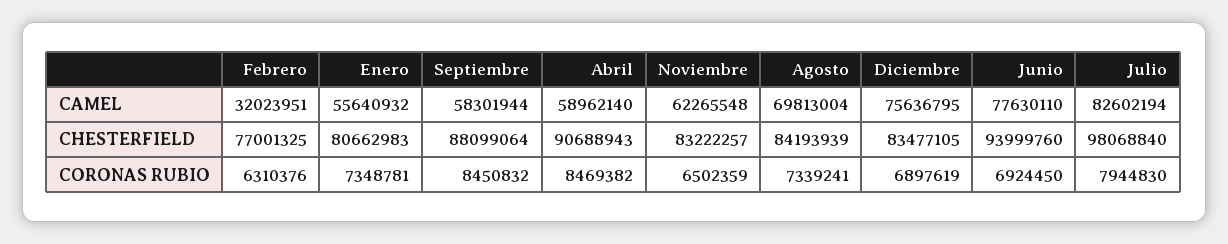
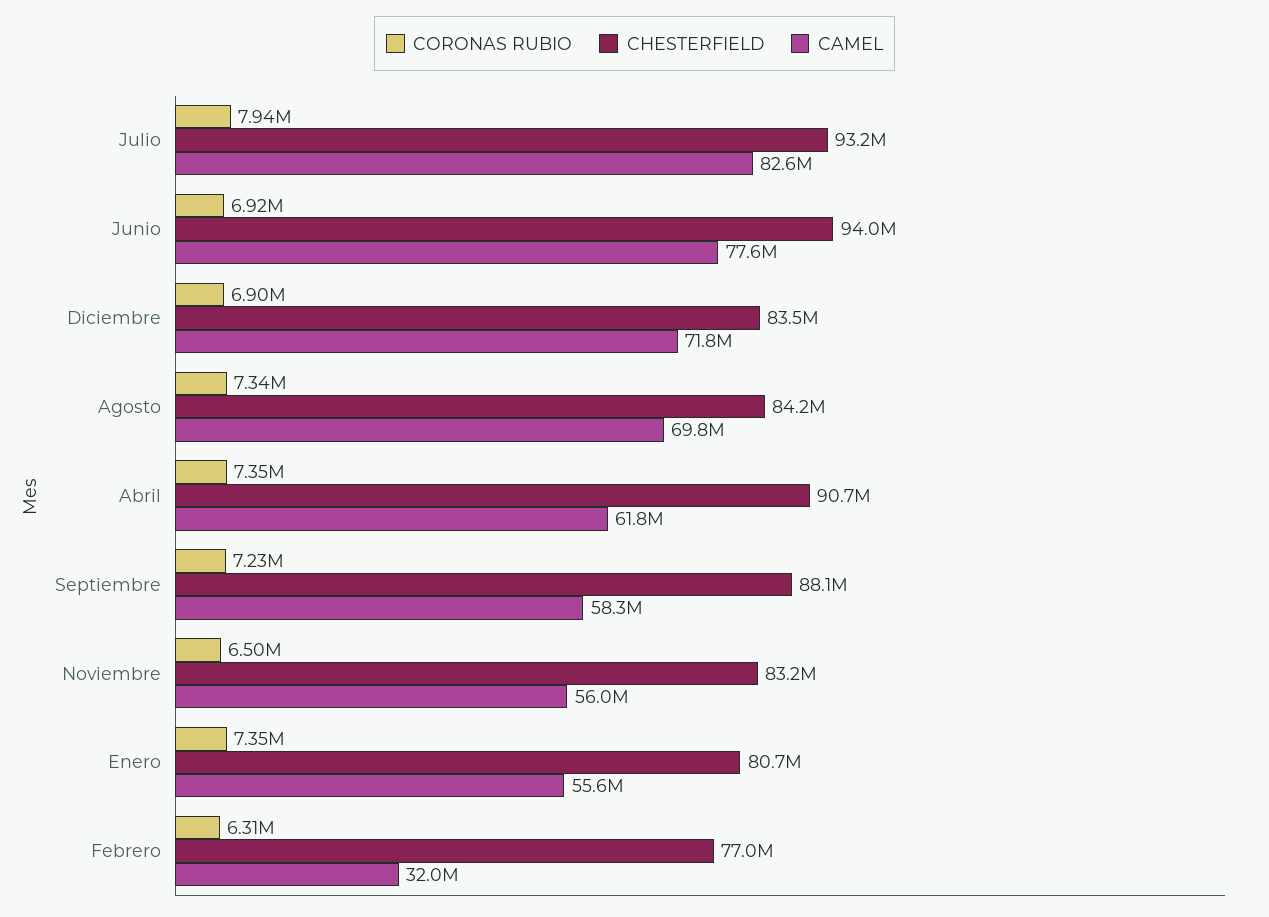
CAMEL, Abril: 58962140 -> 61800000
CAMEL, Noviembre: 62265548 -> 56000000
CAMEL, Diciembre: 75636795 -> 71800000
CHESTERFIELD, Julio: 98068840 -> 93200000
CORONAS RUBIO, Septiembre: 8450832 -> 7230000
CORONAS RUBIO, Abril: 8469382 -> 7350000

